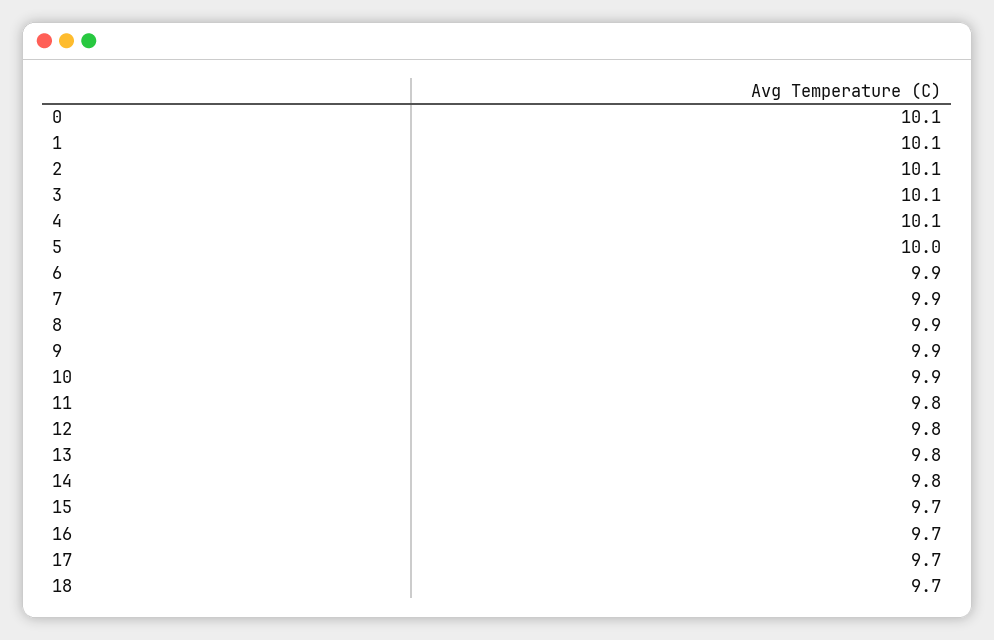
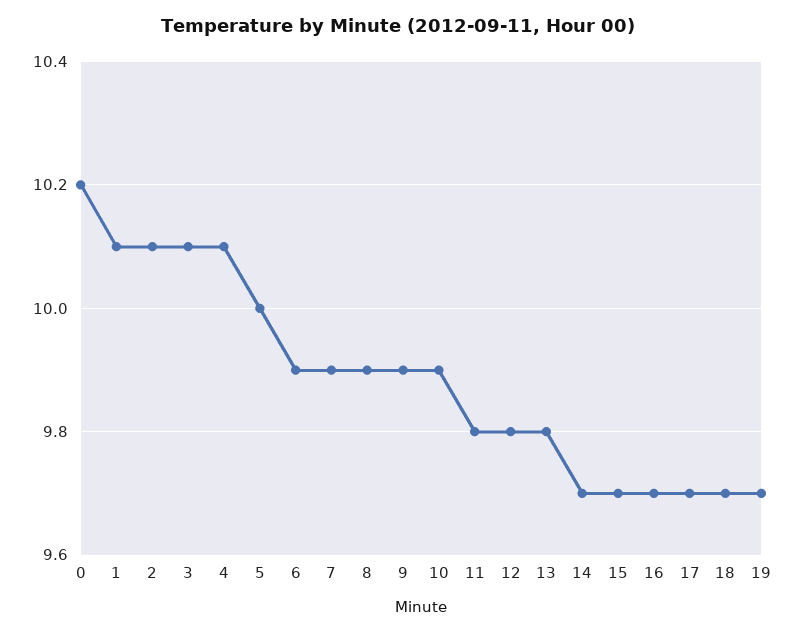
0: 10.1 -> 10.2
14: 9.8 -> 9.7
19: none -> 9.7

